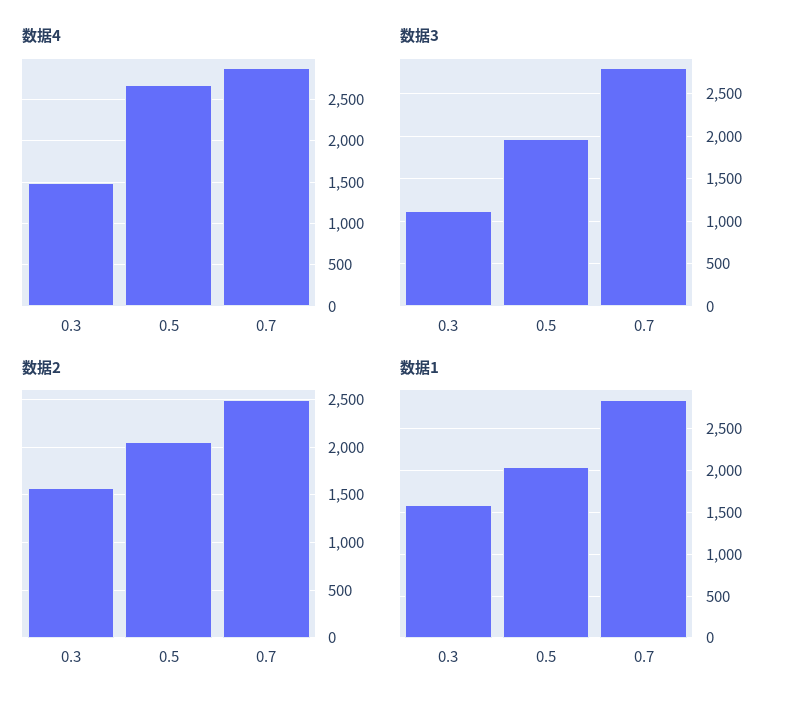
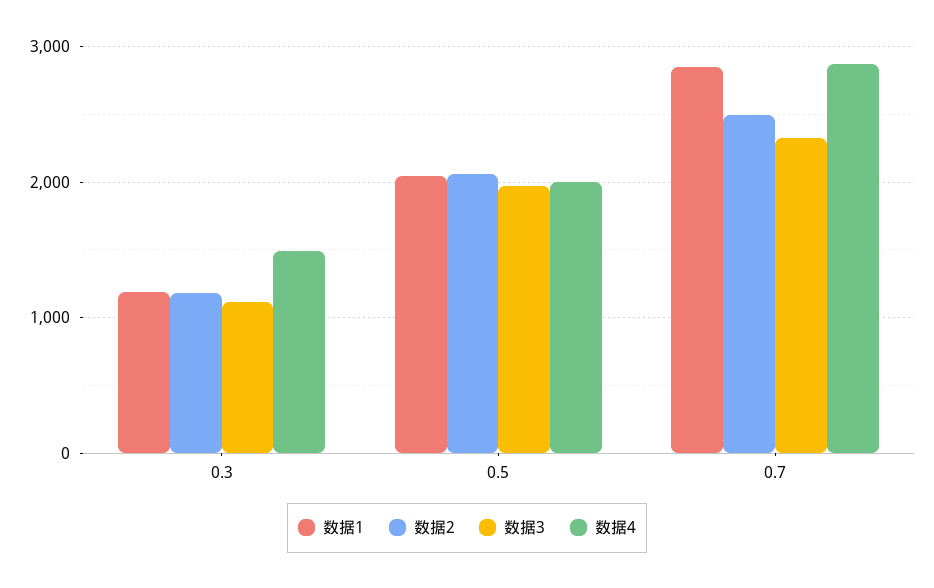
数据4, 0.5: 2700 -> 2000
数据3, 0.7: 2800 -> 2300
数据2, 0.3: 1600 -> 1200
数据1, 0.3: 1600 -> 1200

